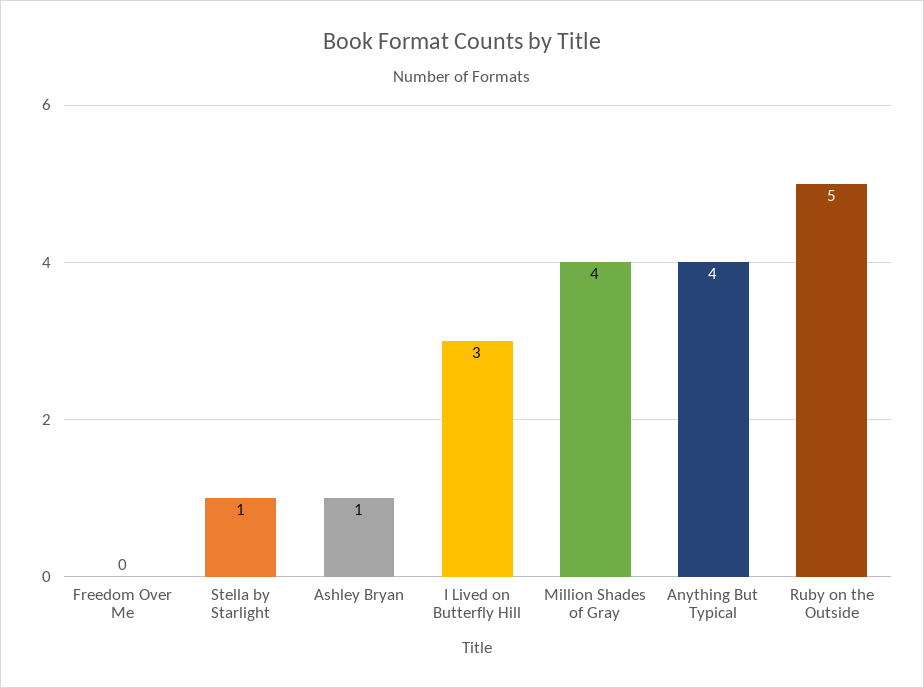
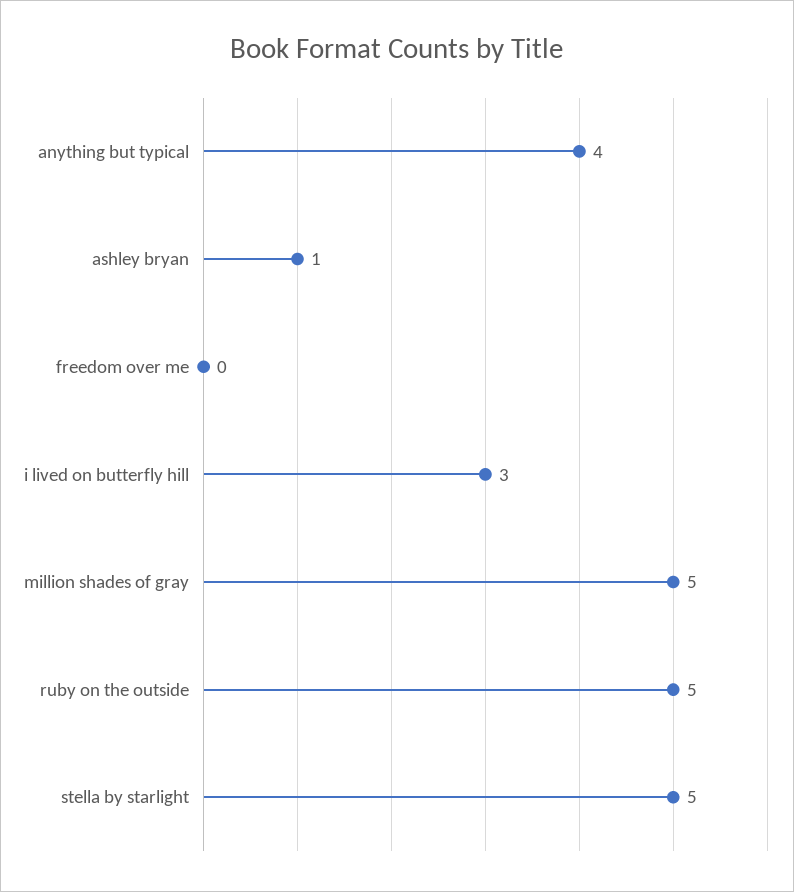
Stella by Starlight: 1 -> 5
Million Shades of Gray: 4 -> 5

